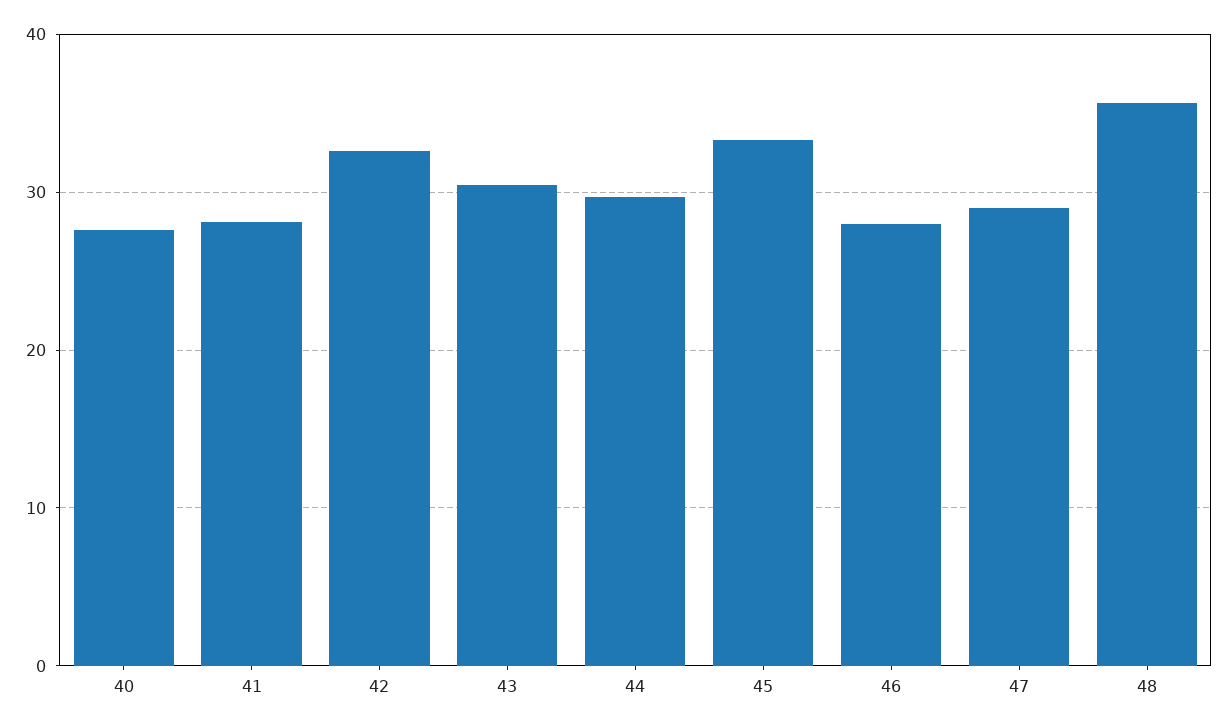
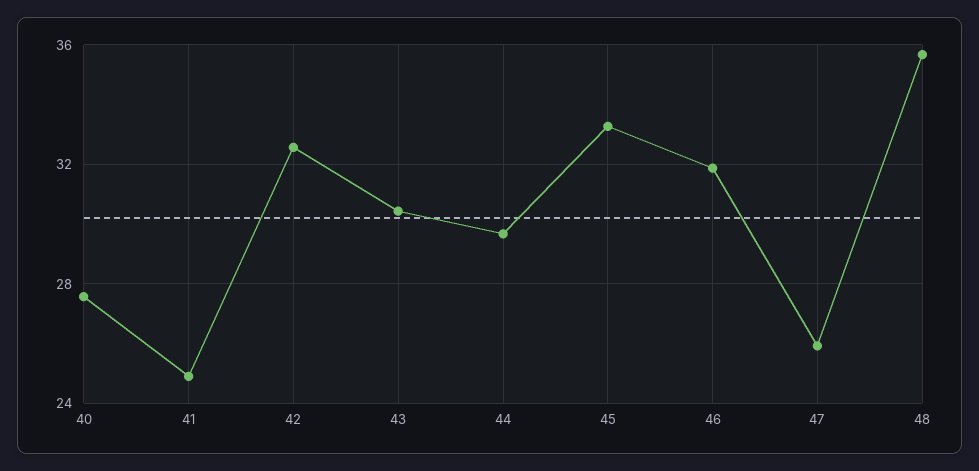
41: 28 -> 25
46: 28 -> 32
47: 29 -> 26

